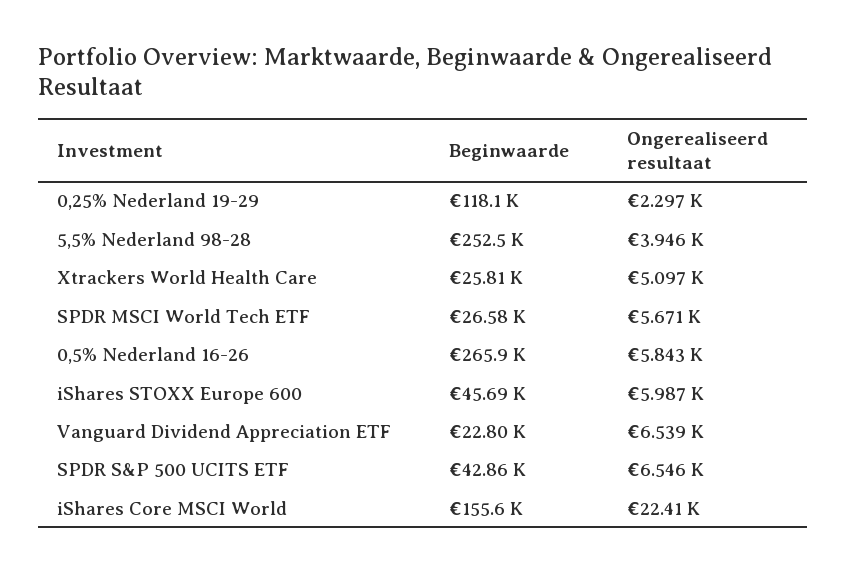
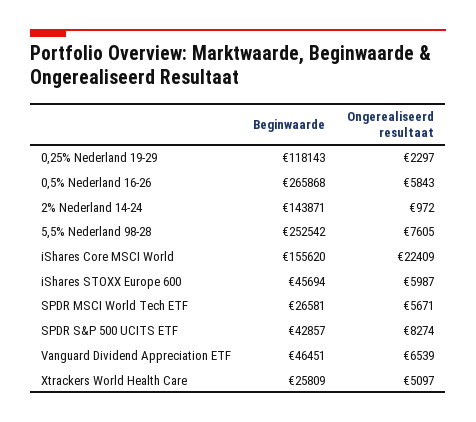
Ongerealiseerd resultaat, 5,5% Nederland 98-28: 3946 -> 7605
Beginwaarde, Vanguard Dividend Appreciation ETF: 22800 -> 46451
Ongerealiseerd resultaat, SPDR S&P 500 UCITS ETF: 6546 -> 8274
Beginwaarde, 2% Nederland 14-24: none -> 143871
Ongerealiseerd resultaat, 2% Nederland 14-24: none -> 972

